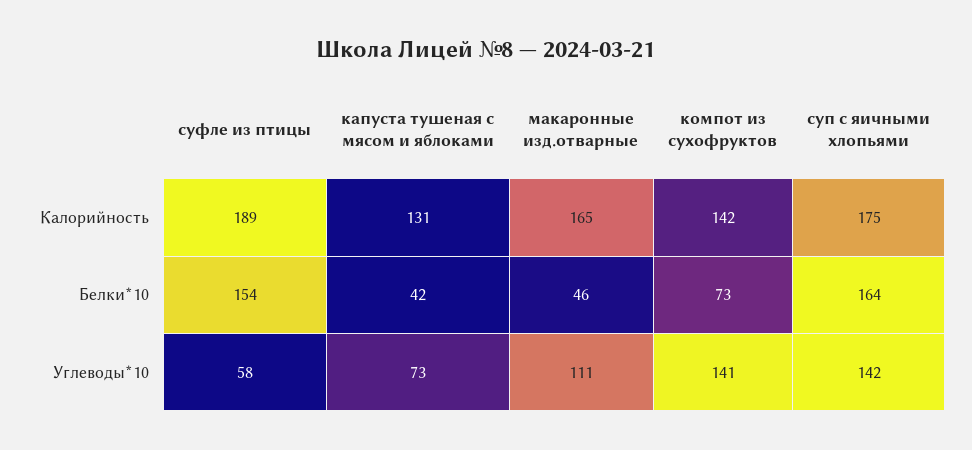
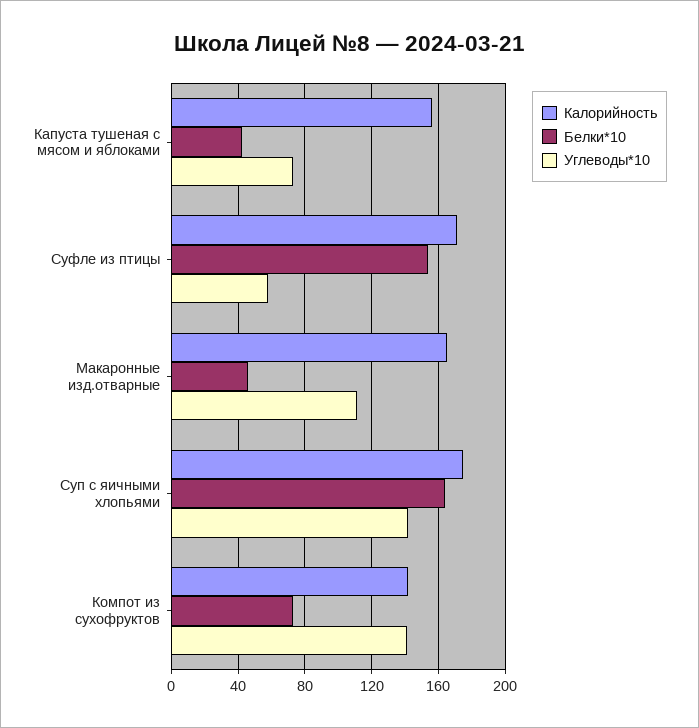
Калорийность, суфле из птицы: 189 -> 170
Калорийность, капуста тушеная с мясом и яблоками: 131 -> 155

